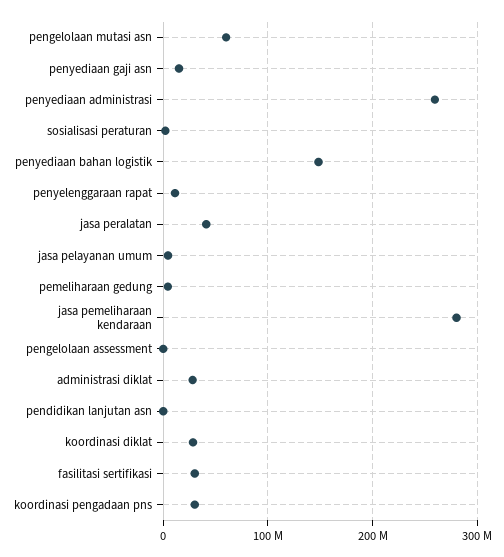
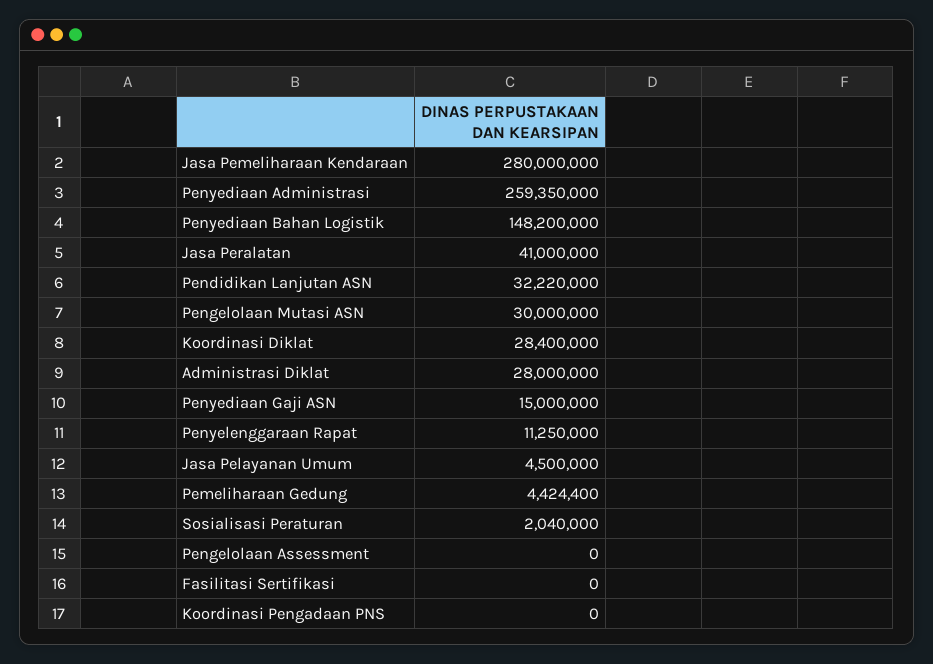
pengelolaan mutasi asn: 60000000 -> 30000000
pendidikan lanjutan asn: 0 -> 32220000
fasilitasi sertifikasi: 30000000 -> 0
koordinasi pengadaan pns: 30000000 -> 0

